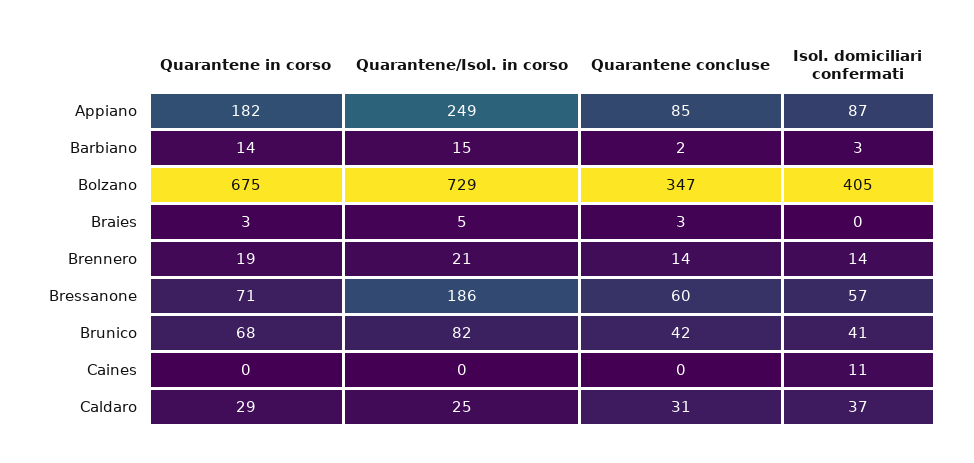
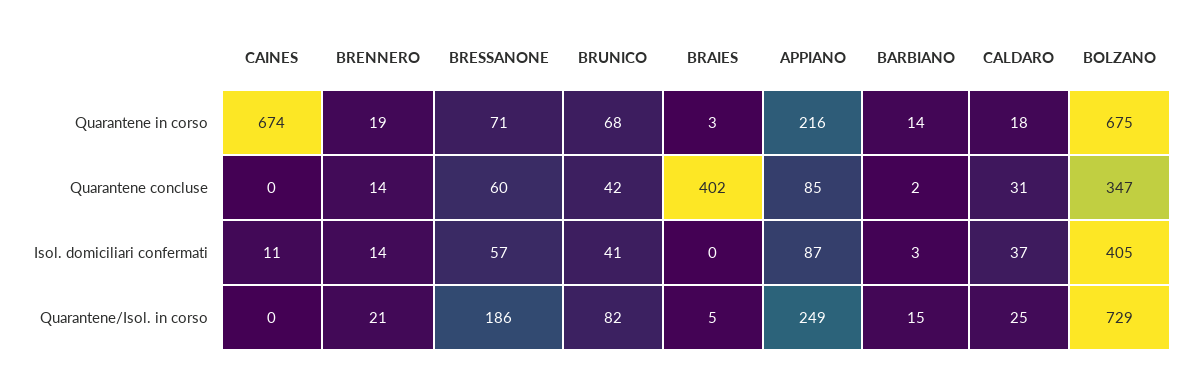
Quarantene in corso, Appiano: 182 -> 216
Quarantene concluse, Braies: 3 -> 402
Quarantene in corso, Caines: 0 -> 674
Quarantene in corso, Caldaro: 29 -> 18

